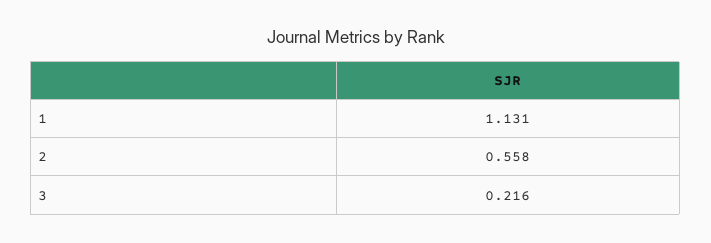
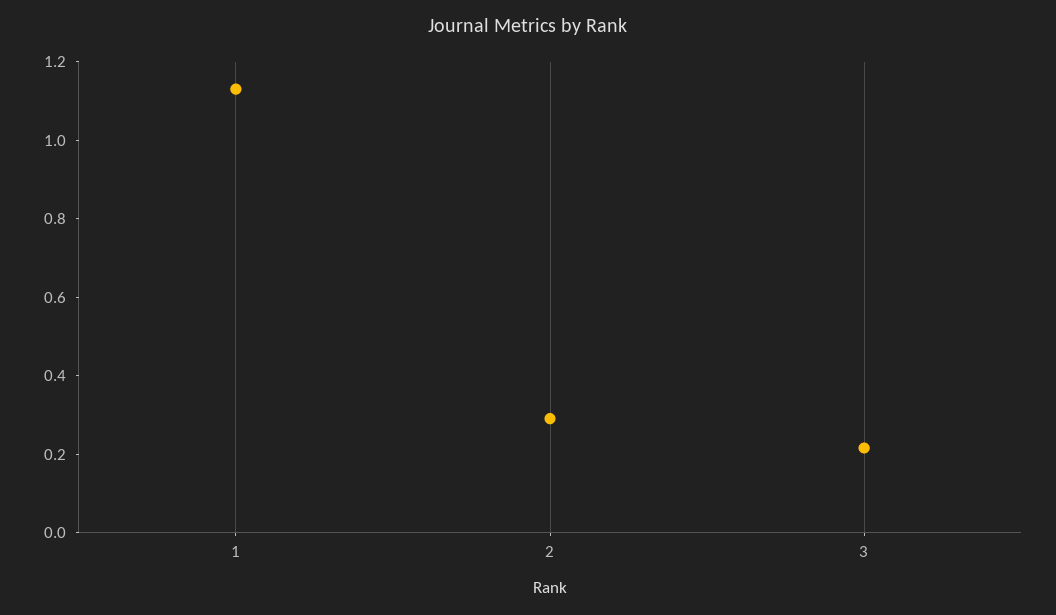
2: 0.558 -> 0.3

